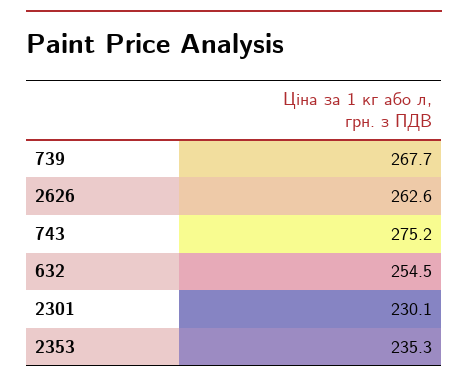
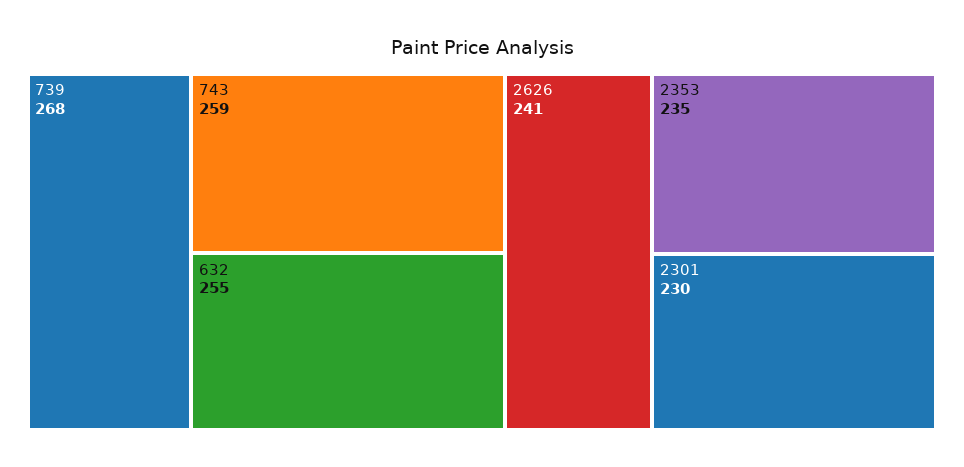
2626: 262.6 -> 241
743: 275.2 -> 259

